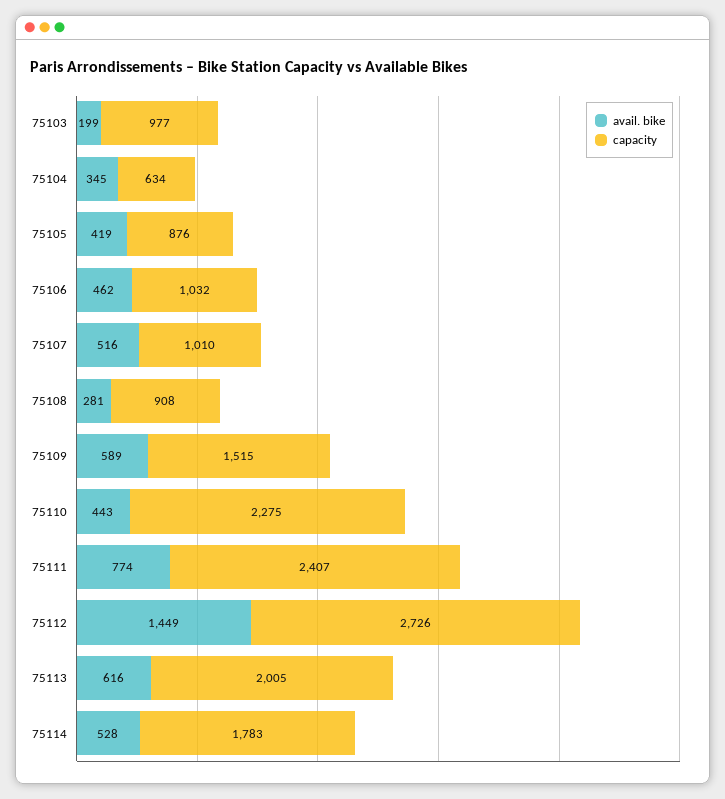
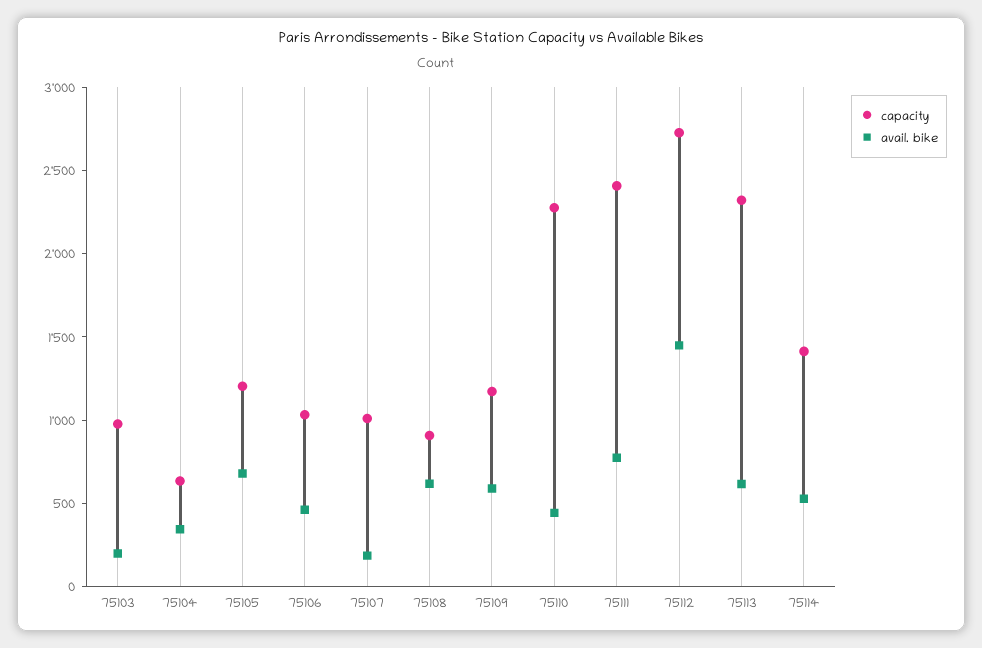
avail. bike, 75105: 419 -> 700
capacity, 75105: 876 -> 1200
avail. bike, 75107: 516 -> 200
avail. bike, 75108: 281 -> 600
capacity, 75109: 1515 -> 1200
capacity, 75113: 2005 -> 2300
capacity, 75114: 1783 -> 1400

